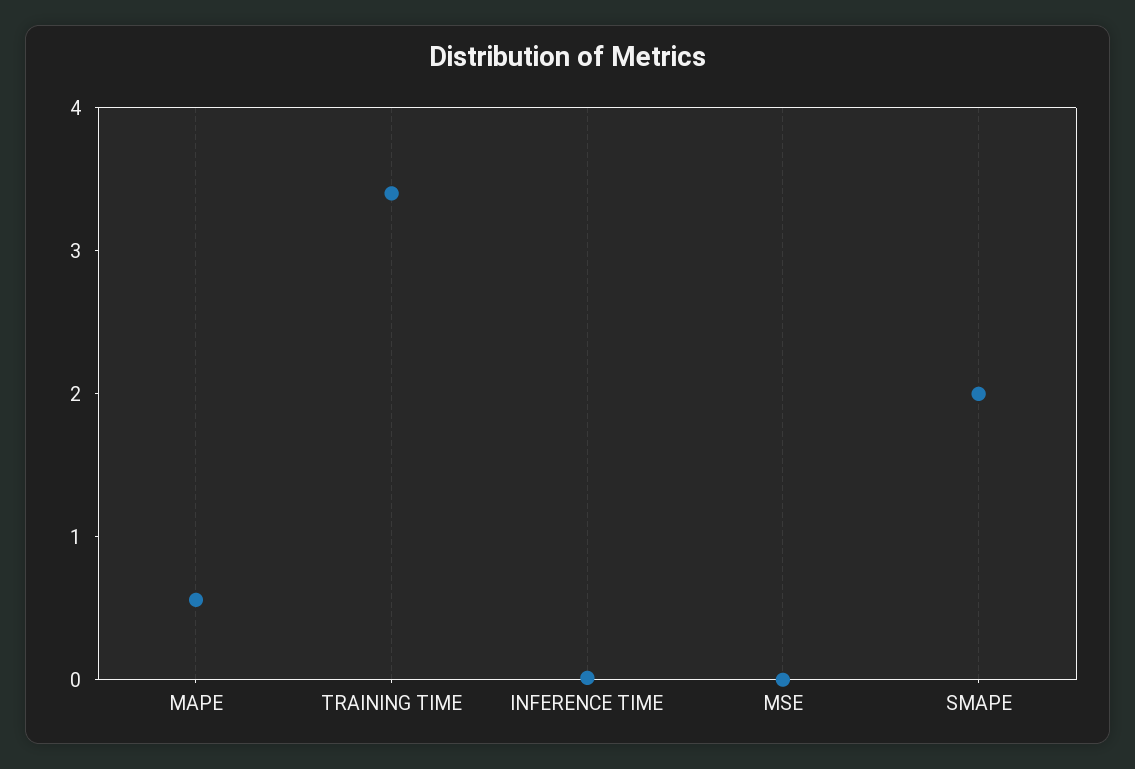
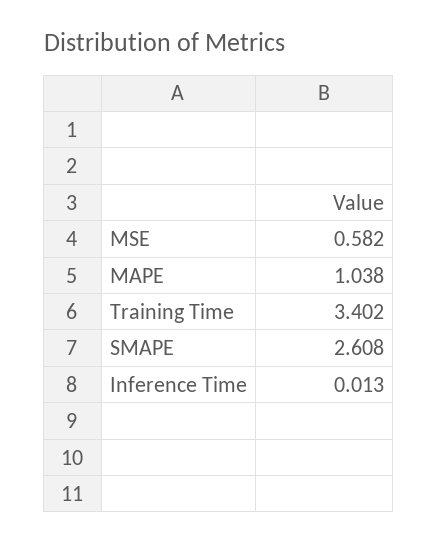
MAPE: 0.6 -> 1.038
MSE: 0 -> 0.582
SMAPE: 2 -> 2.608

